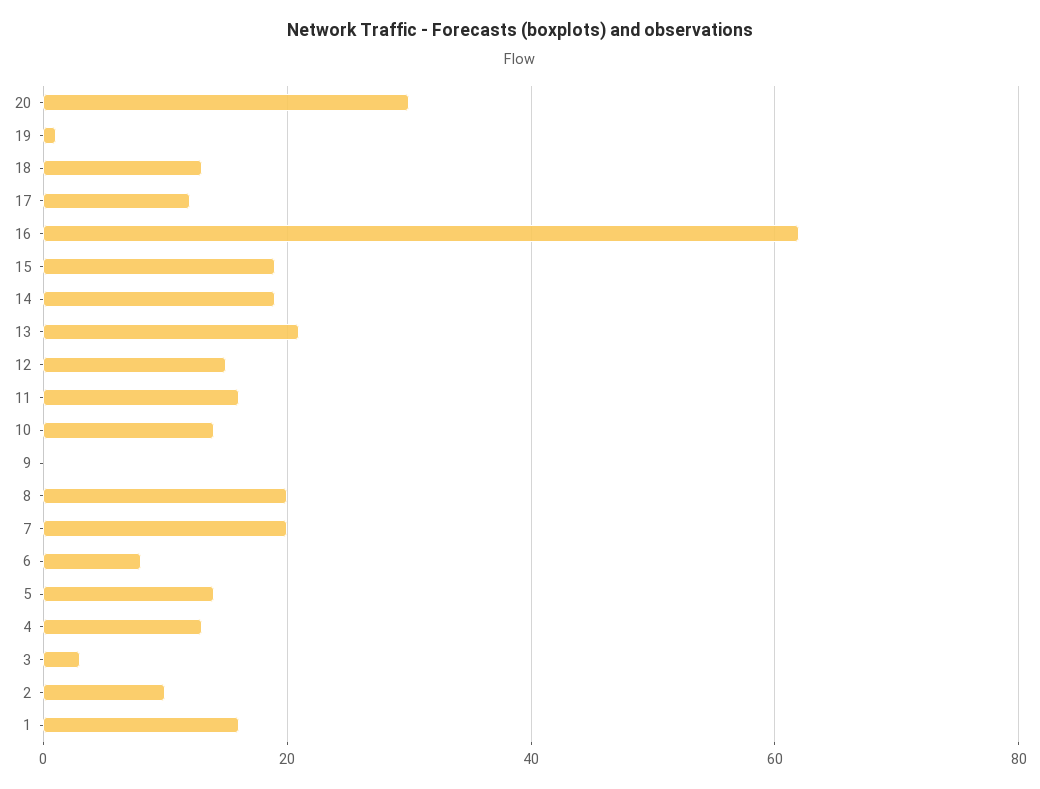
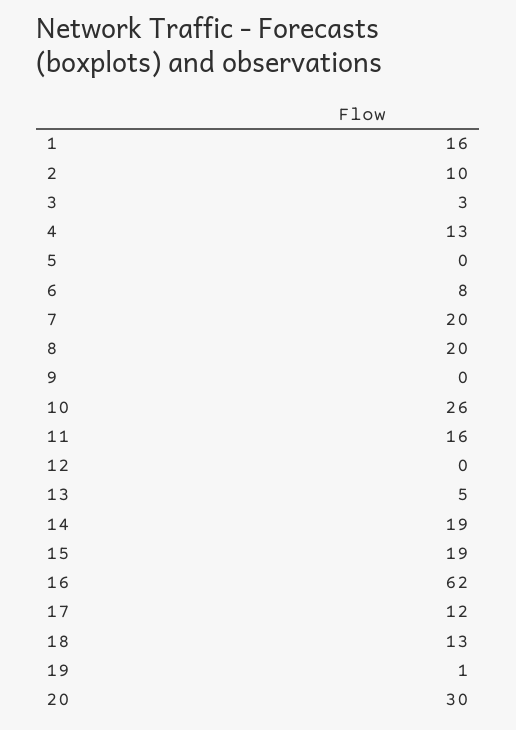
13: 20 -> 5
12: 15 -> 0
10: 15 -> 26
5: 15 -> 0

